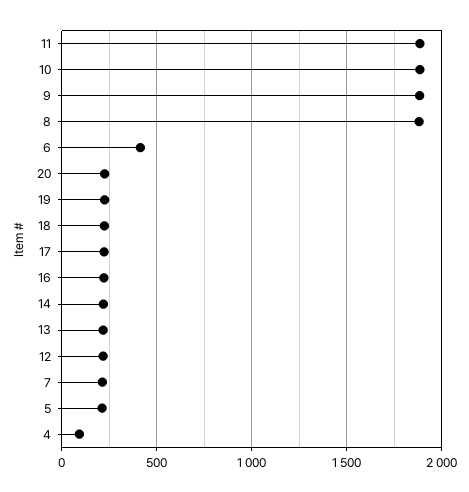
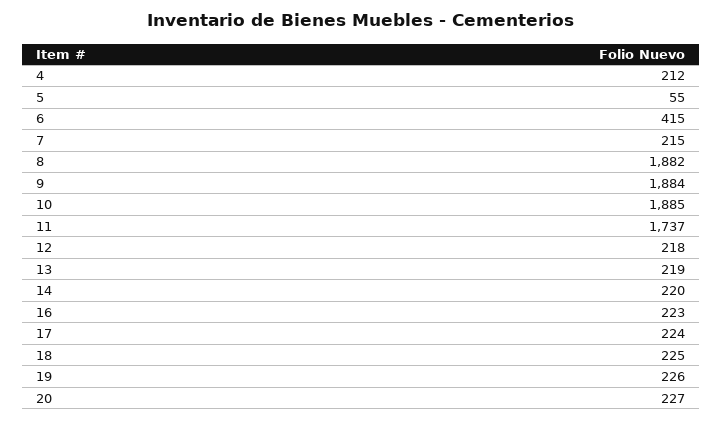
11: 1900 -> 1737
5: 200 -> 55
4: 100 -> 212

